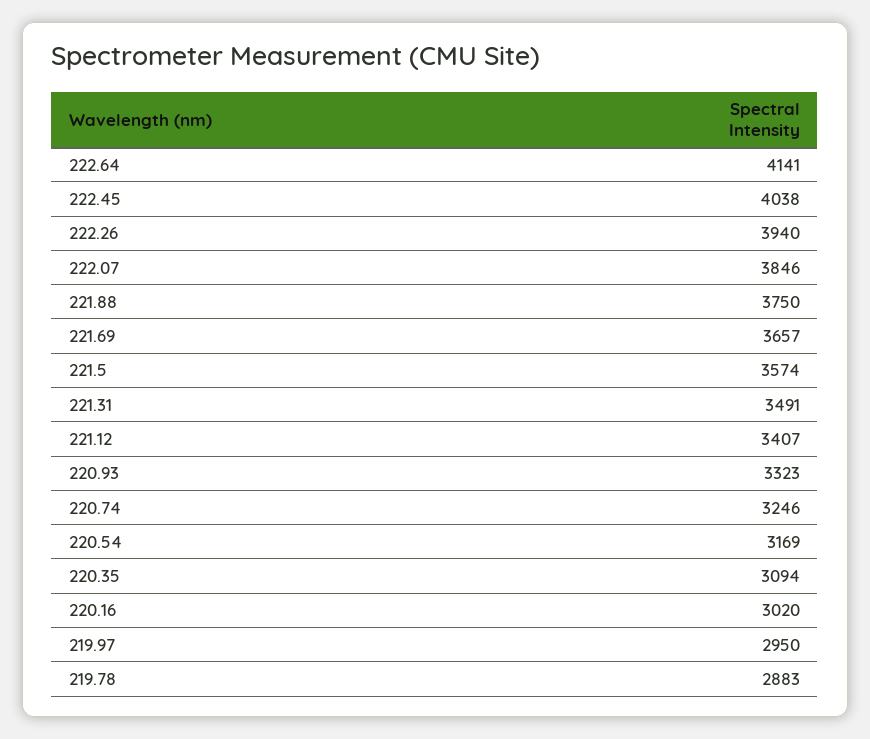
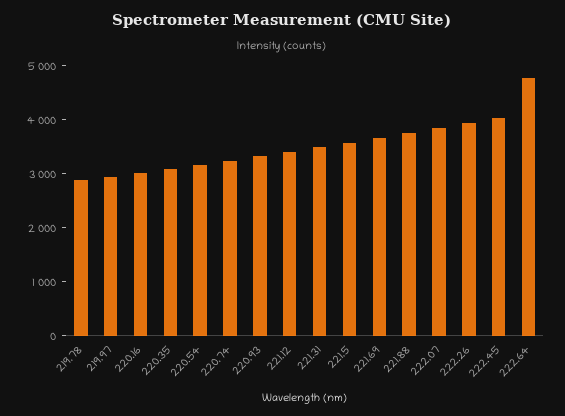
222.64: 4141 -> 4800

